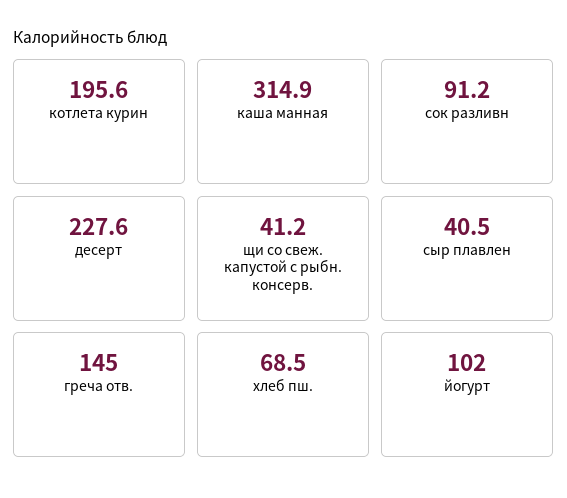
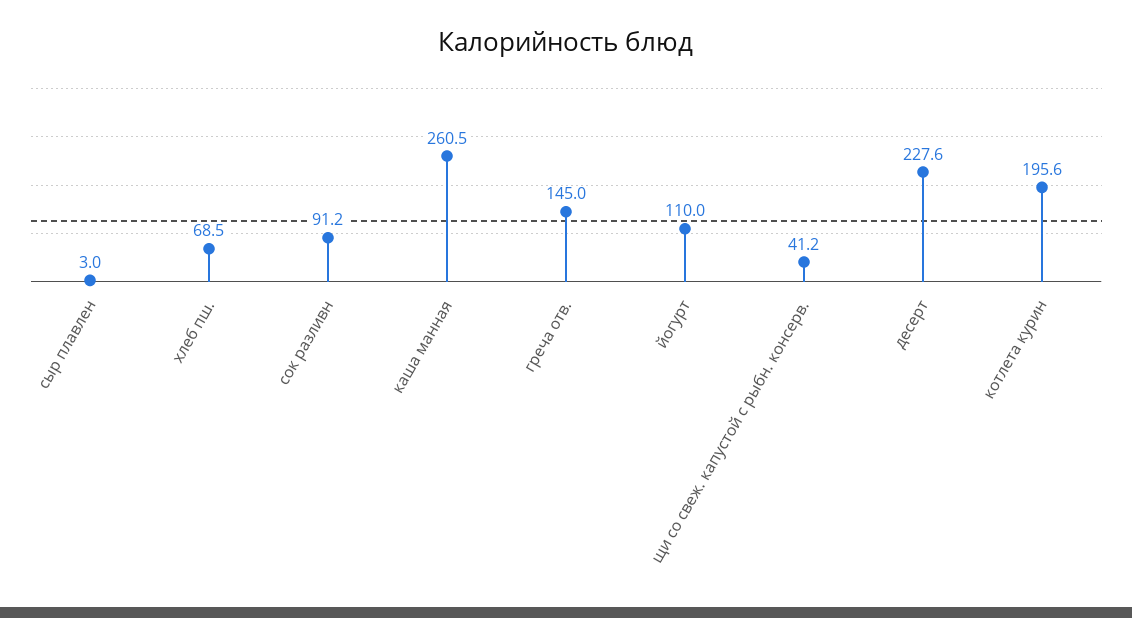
каша манная: 314.9 -> 260.5
сыр плавлен: 40.5 -> 3
йогурт: 102 -> 110

